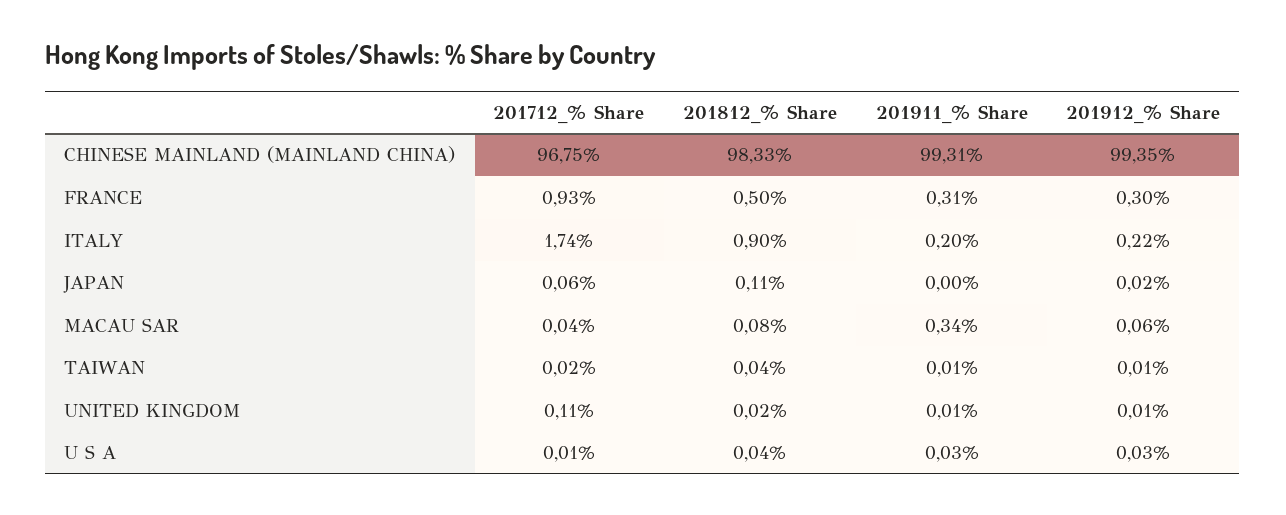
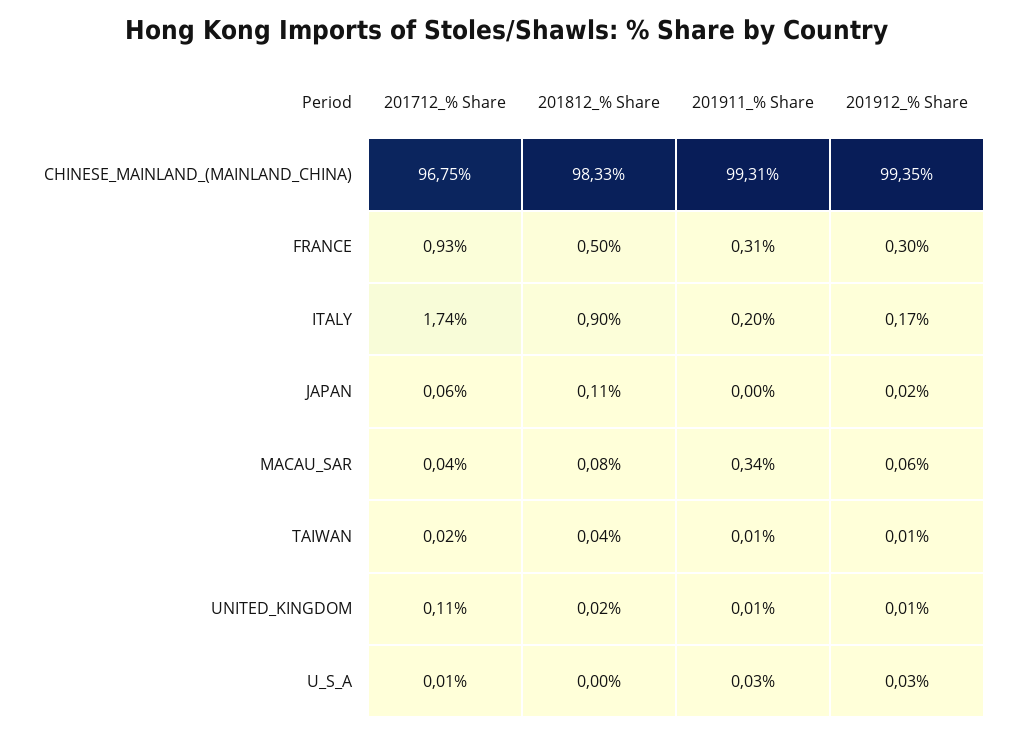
201912_% Share, ITALY: 0.22 -> 0.17
201812_% Share, U S A: 0.04 -> 0

